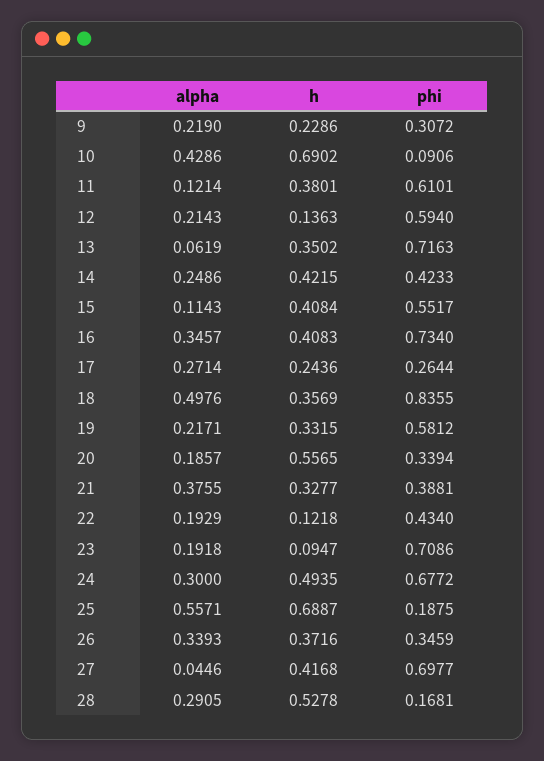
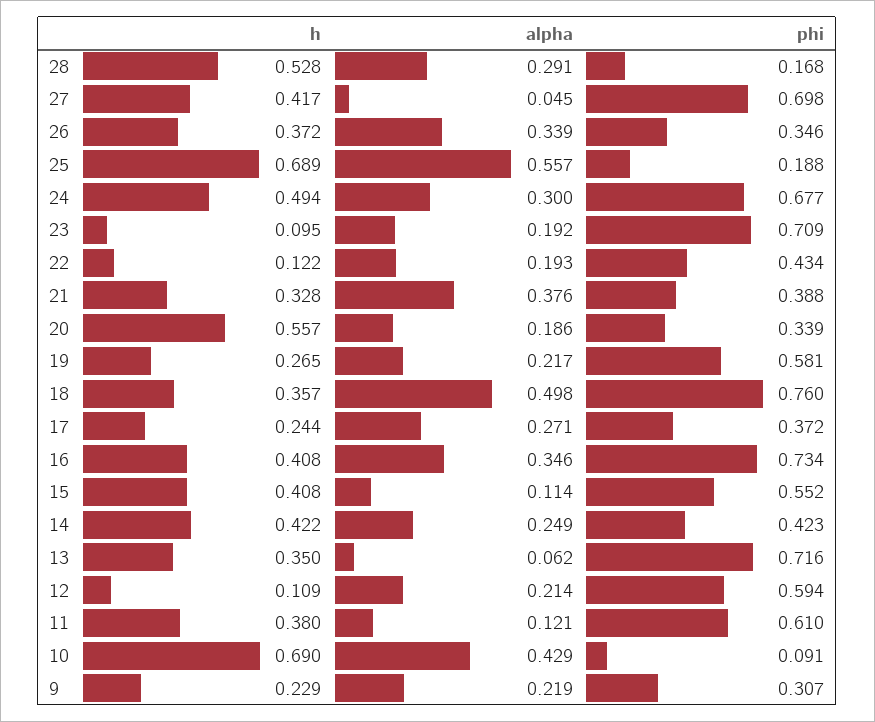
h, 12: 0.1363 -> 0.109
phi, 17: 0.2644 -> 0.372
phi, 18: 0.8355 -> 0.76
h, 19: 0.3315 -> 0.265

